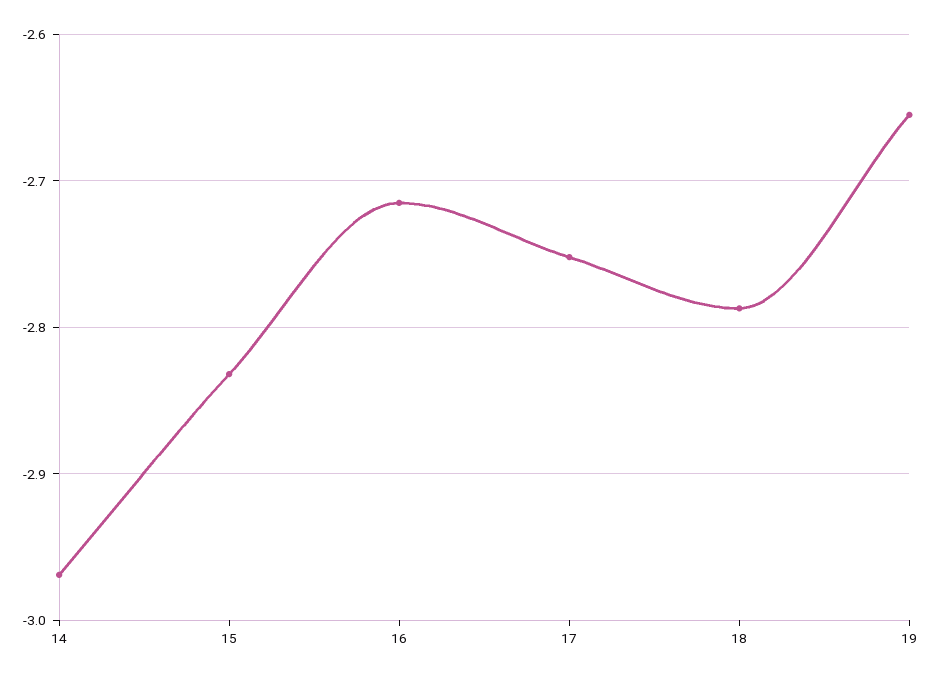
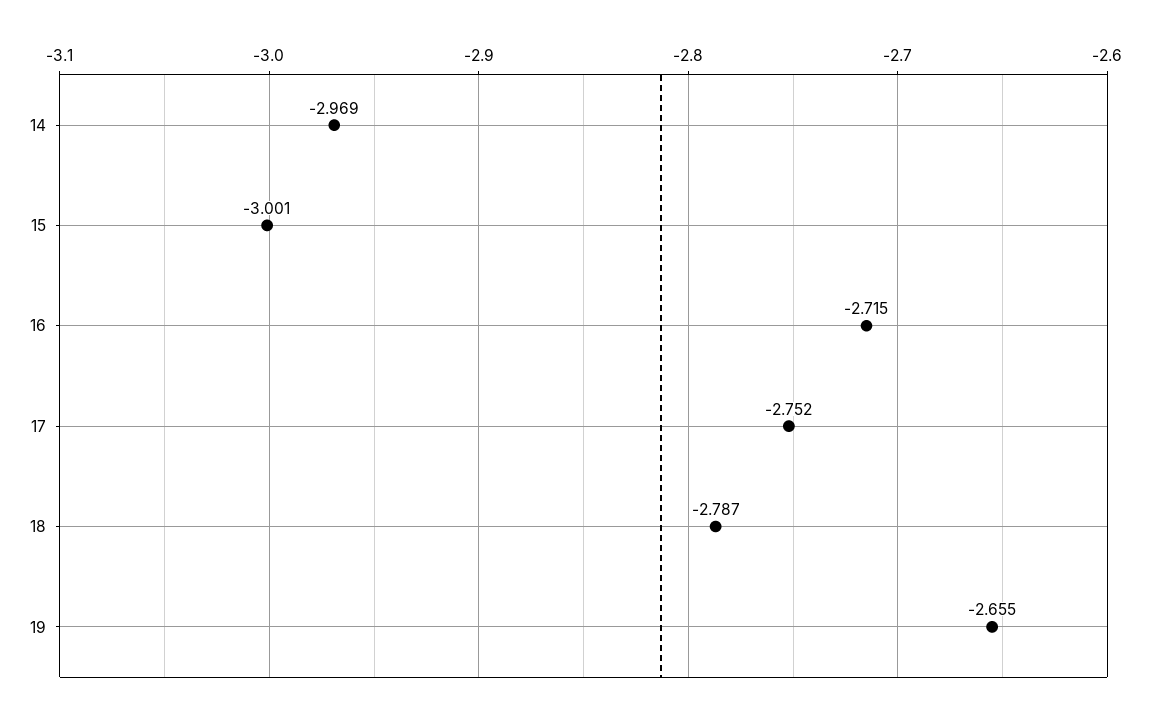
15: -2.83 -> -3.001

